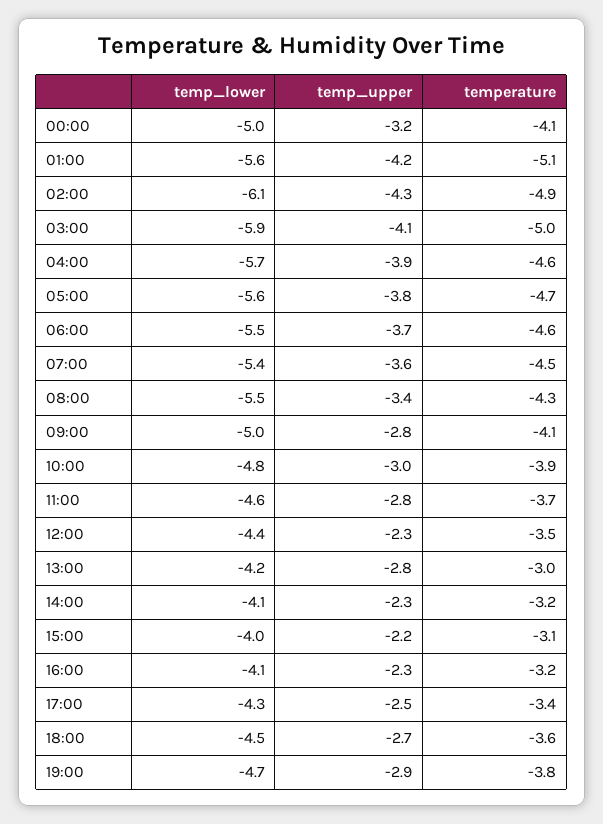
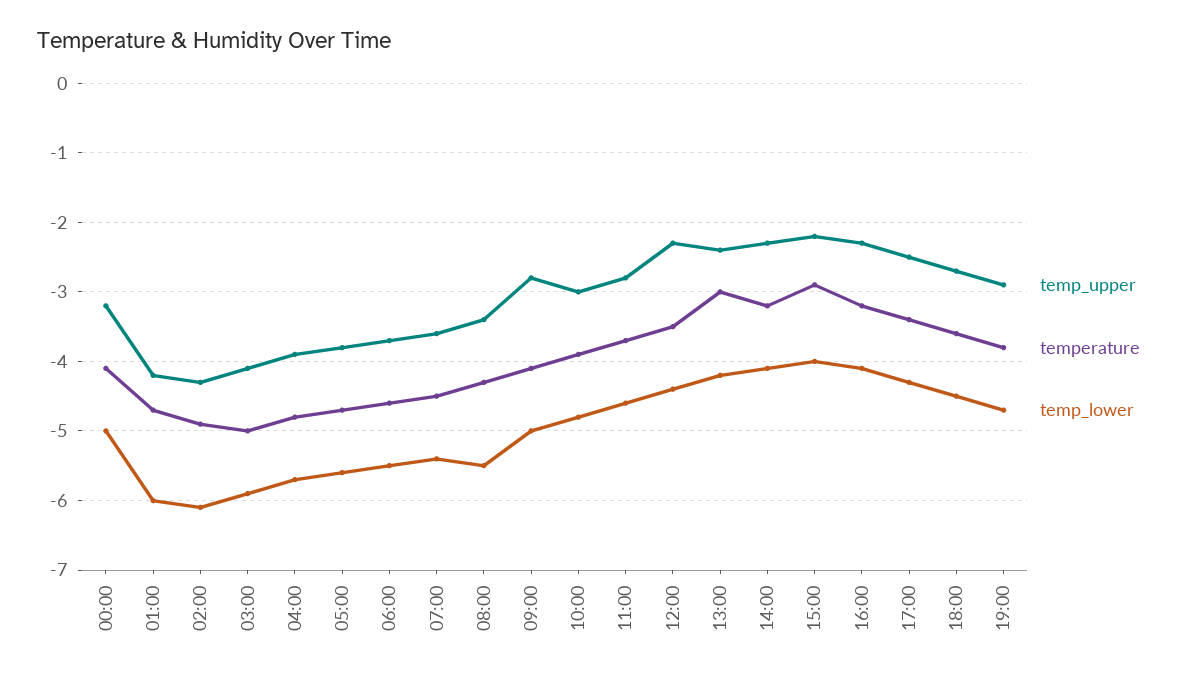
temp_lower, 01:00: -5.6 -> -6
temperature, 01:00: -5.1 -> -4.7
temperature, 04:00: -4.6 -> -4.8
temp_upper, 13:00: -2.8 -> -2.4
temperature, 15:00: -3.1 -> -2.9

